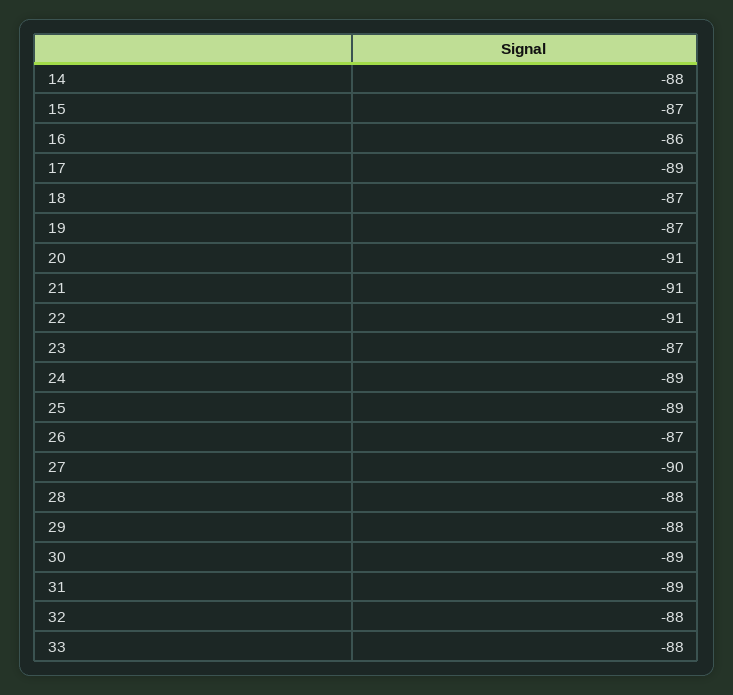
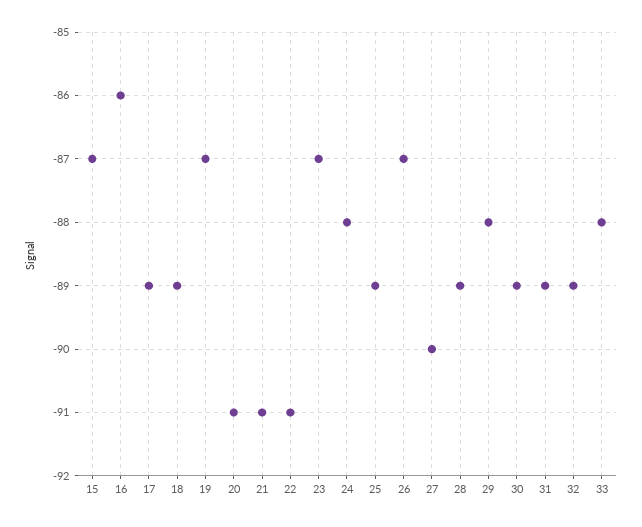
14: -88 -> none
18: -87 -> -89
24: -89 -> -88
28: -88 -> -89
32: -88 -> -89

